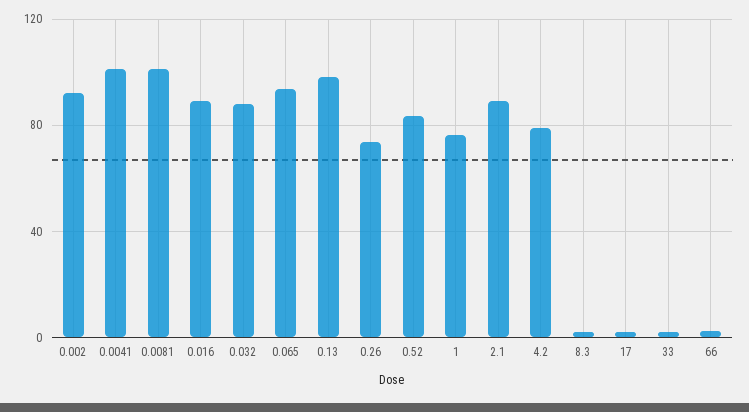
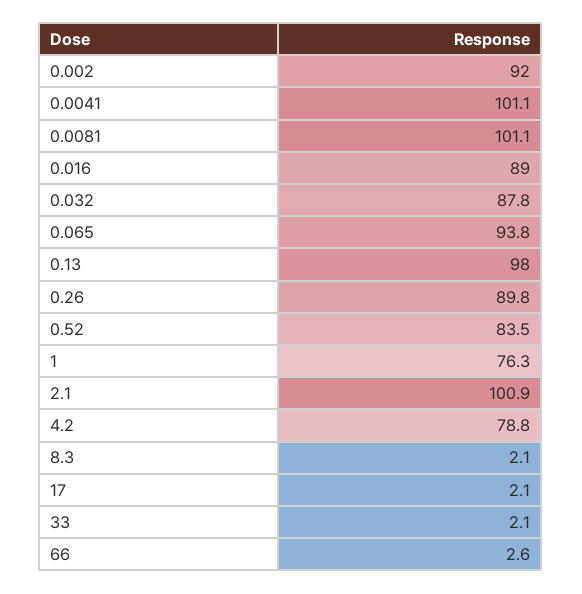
0.26: 75 -> 89.8
2.1: 90 -> 100.9

